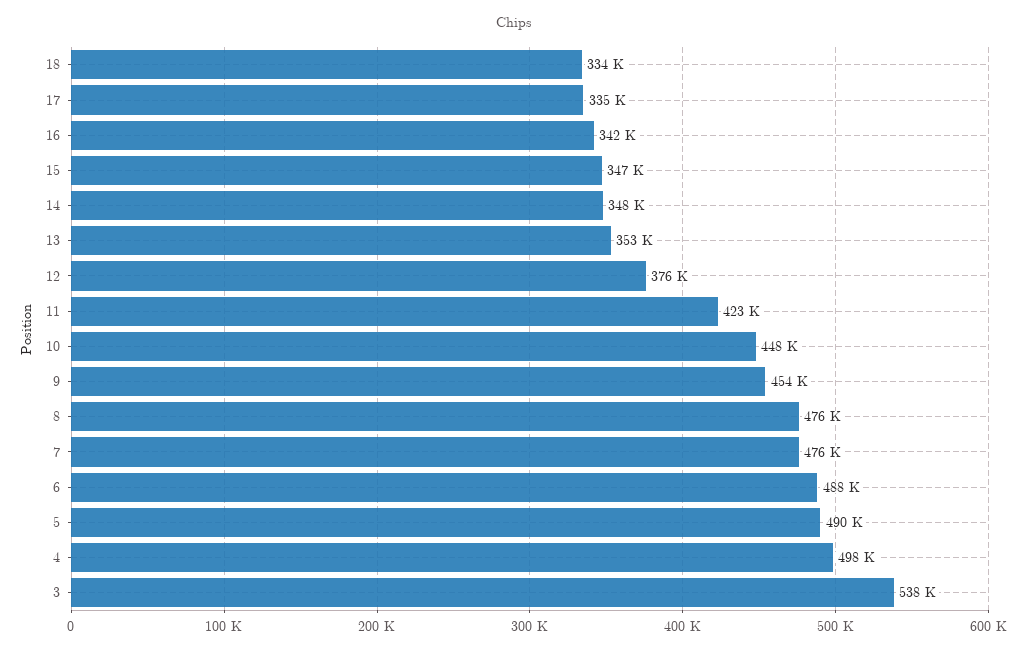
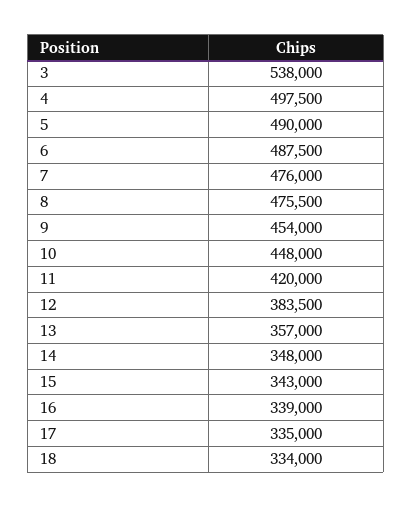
16: 342000 -> 339000
15: 347000 -> 343000
13: 353000 -> 357000
12: 376000 -> 383500
11: 423000 -> 420000

